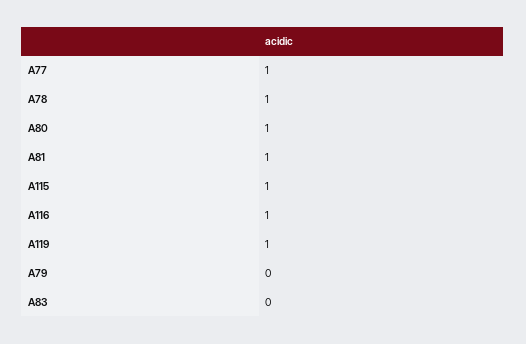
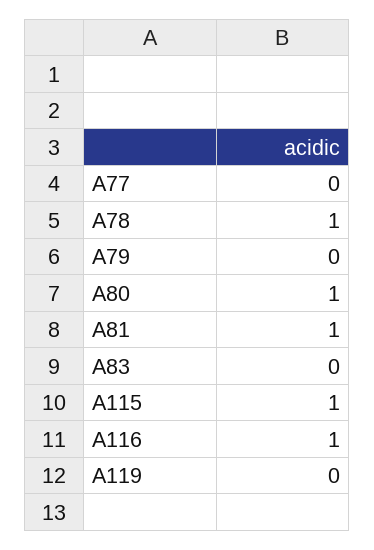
A77: 1 -> 0
A119: 1 -> 0

